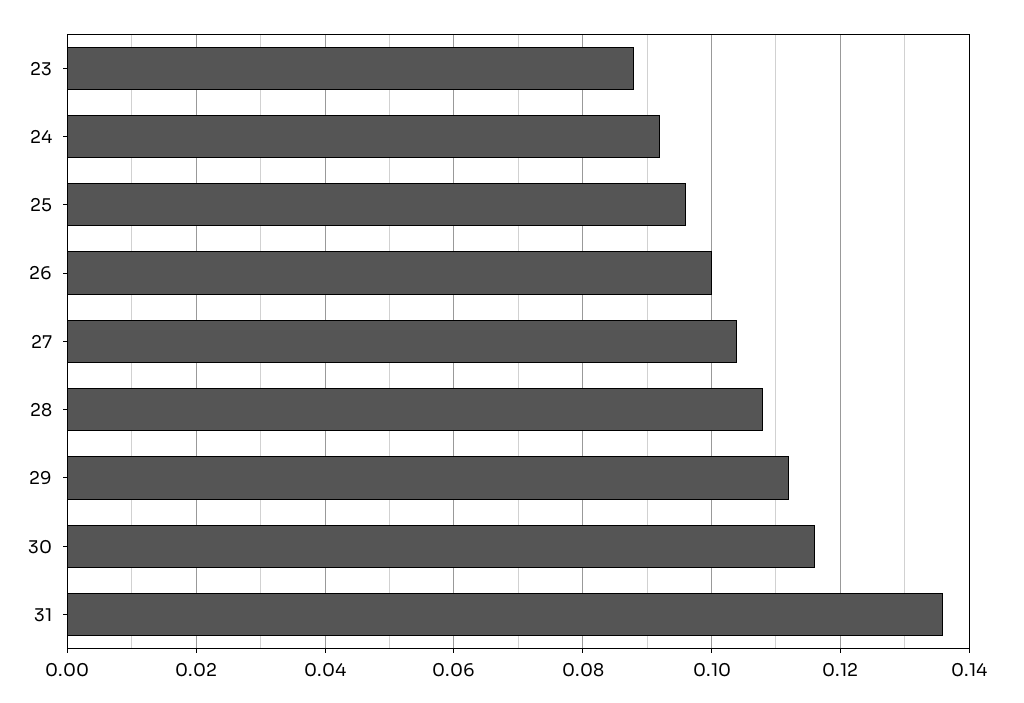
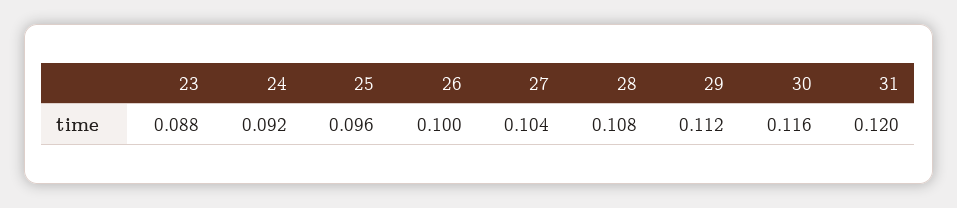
31: 0.135 -> 0.12

